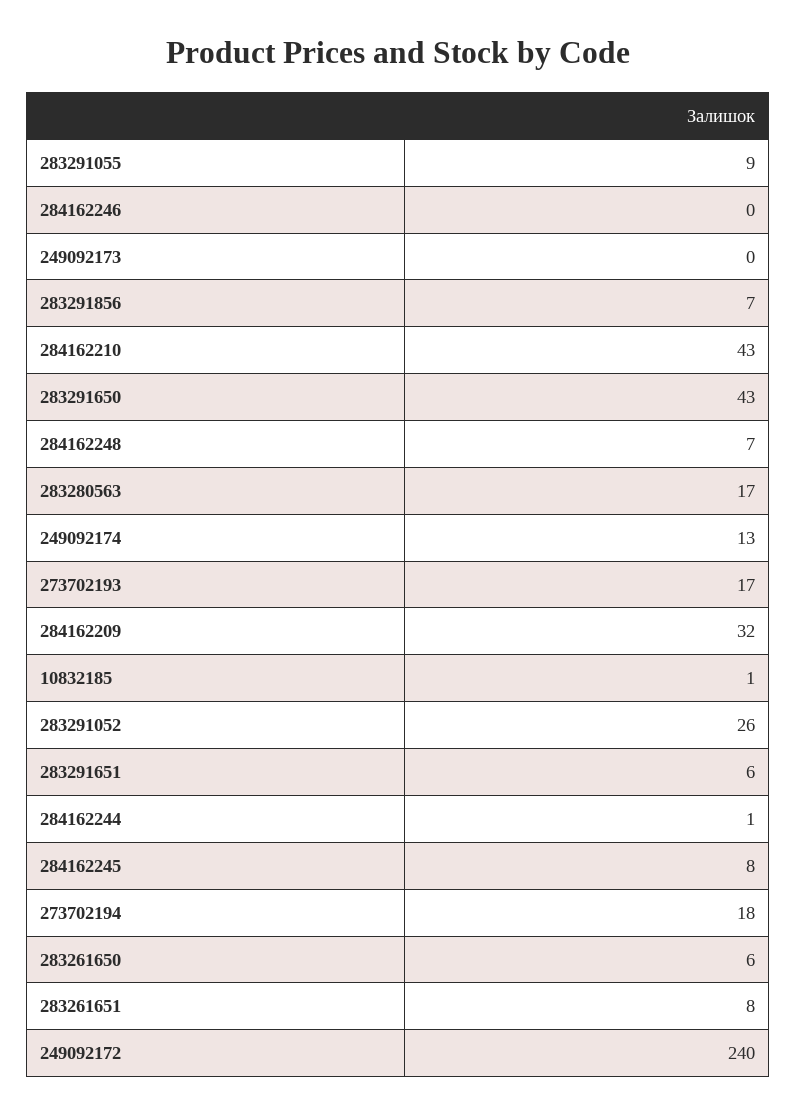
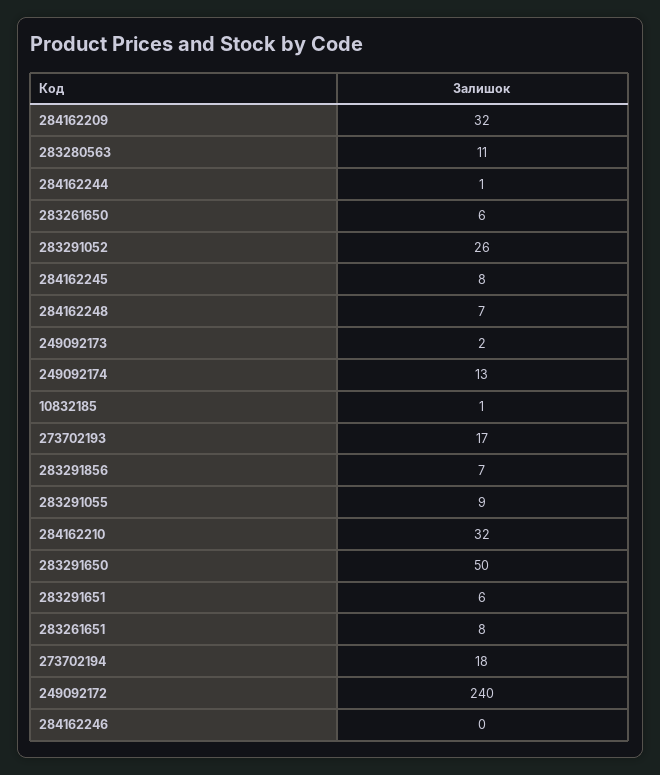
249092173: 0 -> 2
284162210: 43 -> 32
283291650: 43 -> 50
283280563: 17 -> 11

